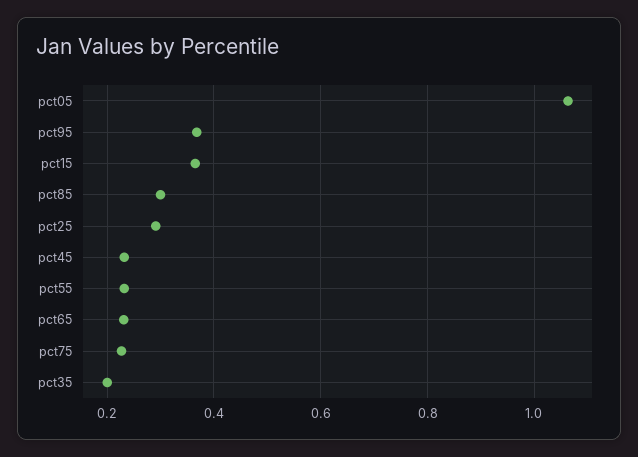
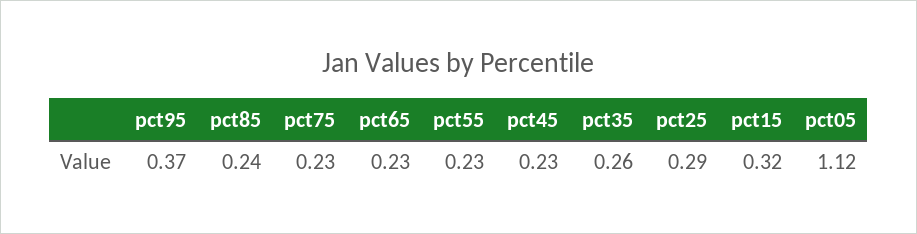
pct05: 1.06 -> 1.12
pct15: 0.36 -> 0.32
pct85: 0.3 -> 0.24
pct35: 0.2 -> 0.26

